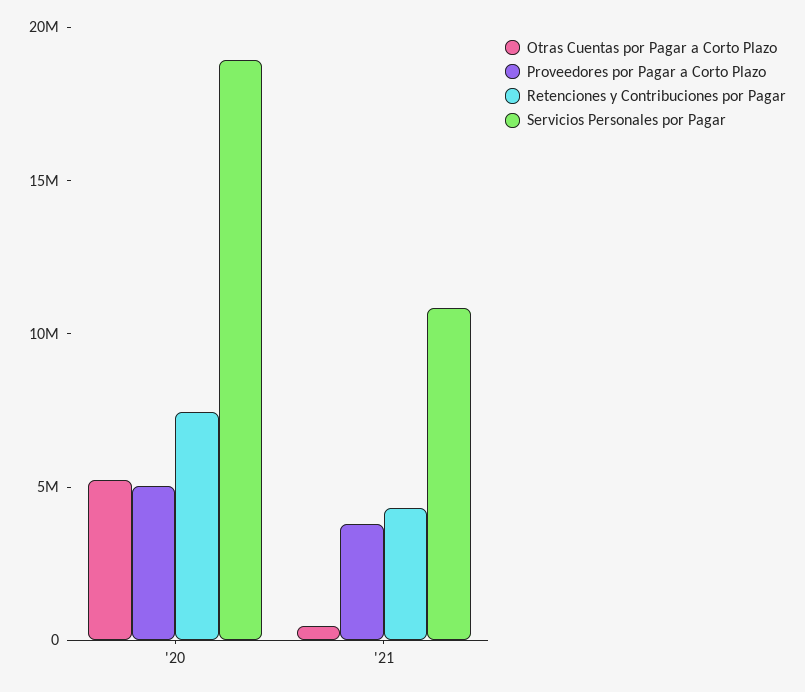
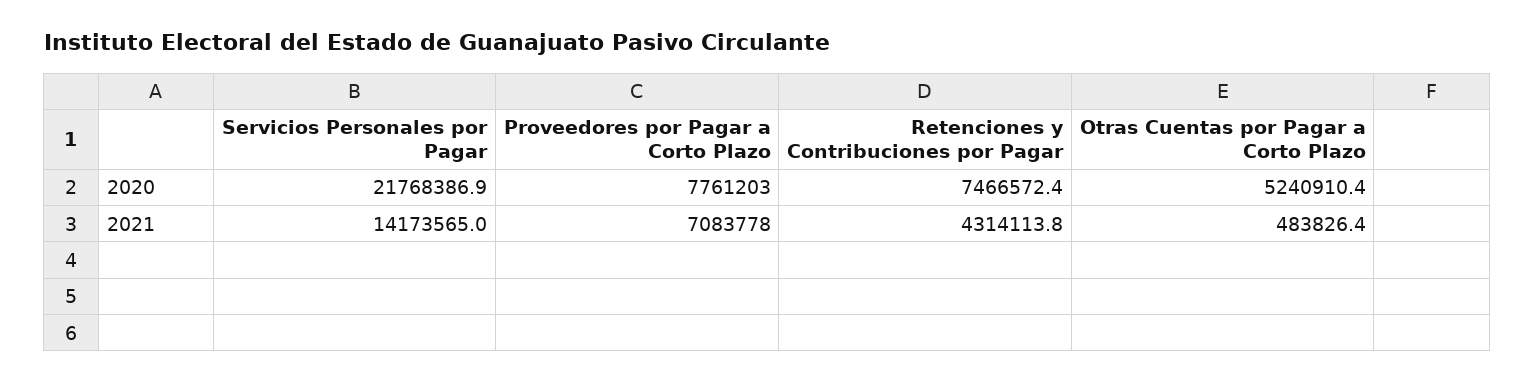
Proveedores por Pagar a Corto Plazo, '20: 5000000 -> 7761203
Servicios Personales por Pagar, '20: 19000000 -> 21768386.9
Proveedores por Pagar a Corto Plazo, '21: 4000000 -> 7083778
Servicios Personales por Pagar, '21: 11000000 -> 14173565

